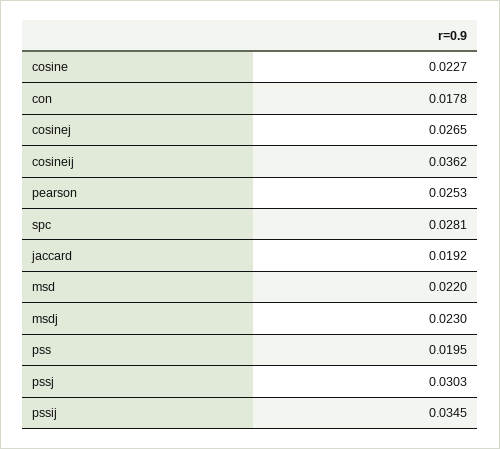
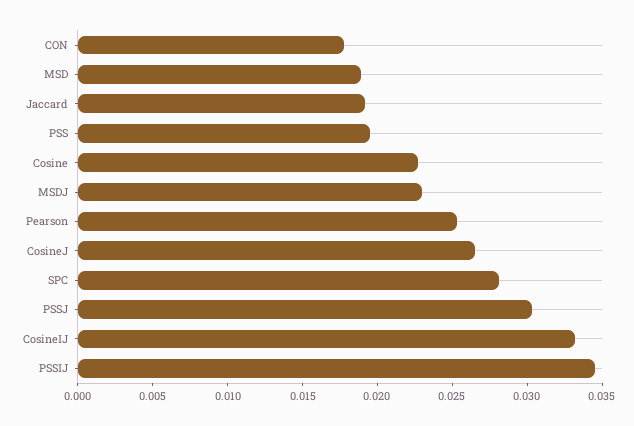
cosineij: 0.0362 -> 0.033
msd: 0.022 -> 0.019

